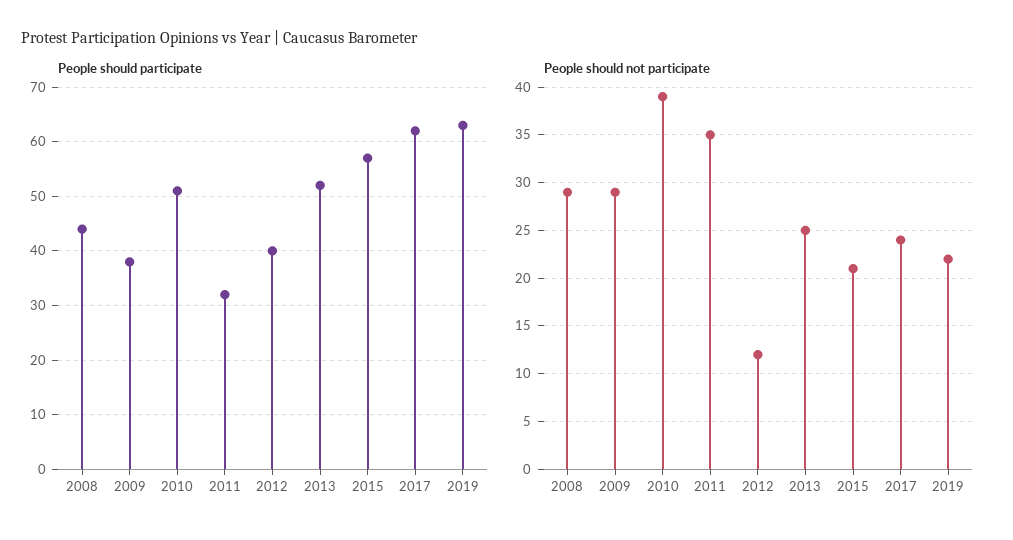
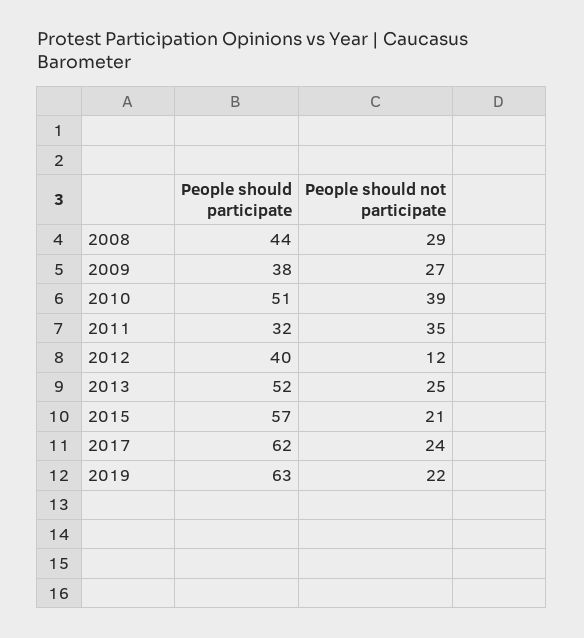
People should not participate, 2009: 29 -> 27

